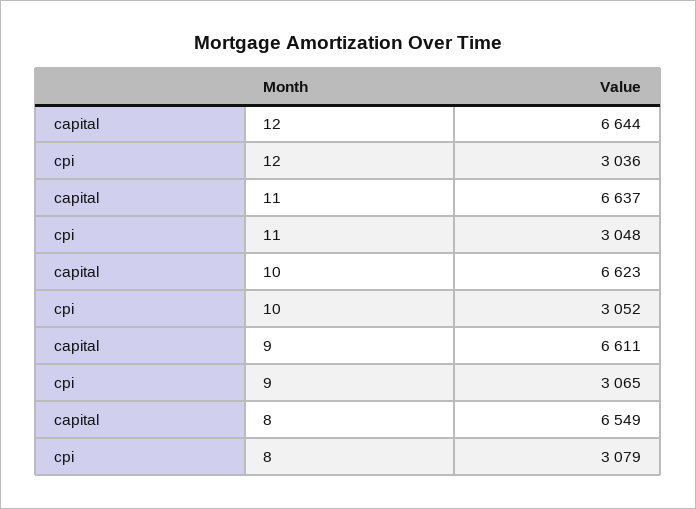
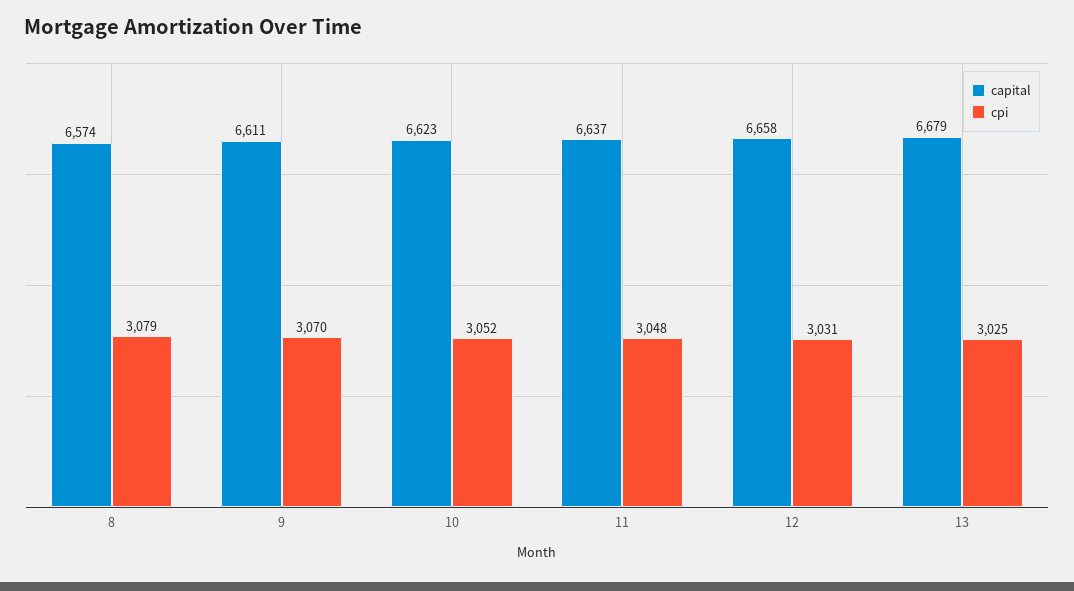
capital, 12: 6644 -> 6658
cpi, 12: 3036 -> 3031
cpi, 9: 3065 -> 3070
capital, 8: 6549 -> 6574
capital, 13: none -> 6679
cpi, 13: none -> 3025

